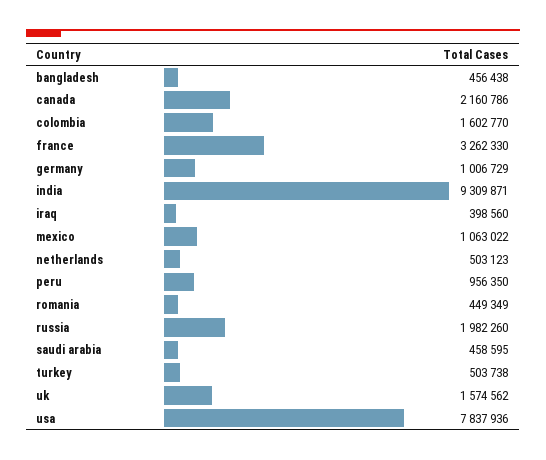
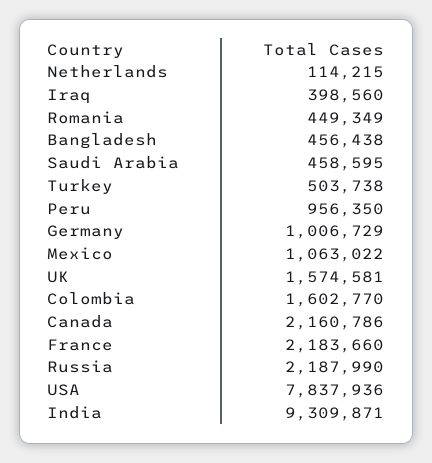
france: 3262330 -> 2183660
netherlands: 503123 -> 114215
russia: 1982260 -> 2187990
uk: 1574562 -> 1574581

